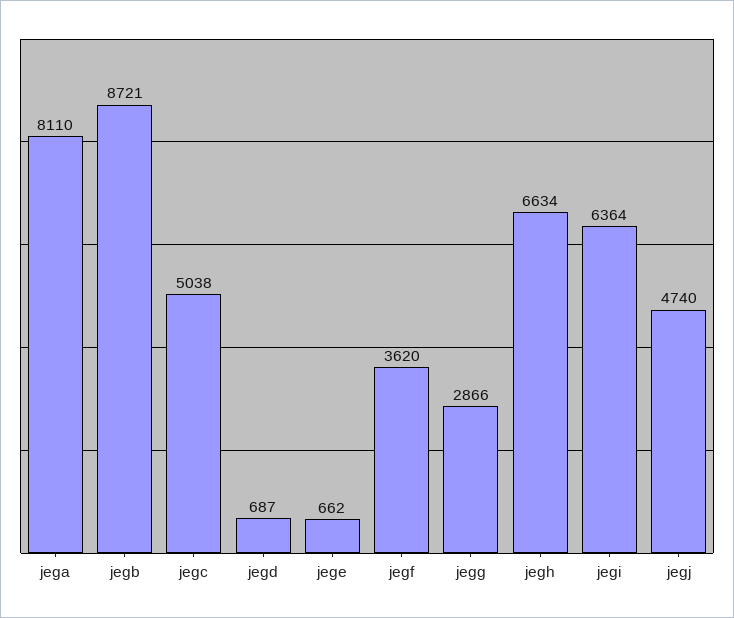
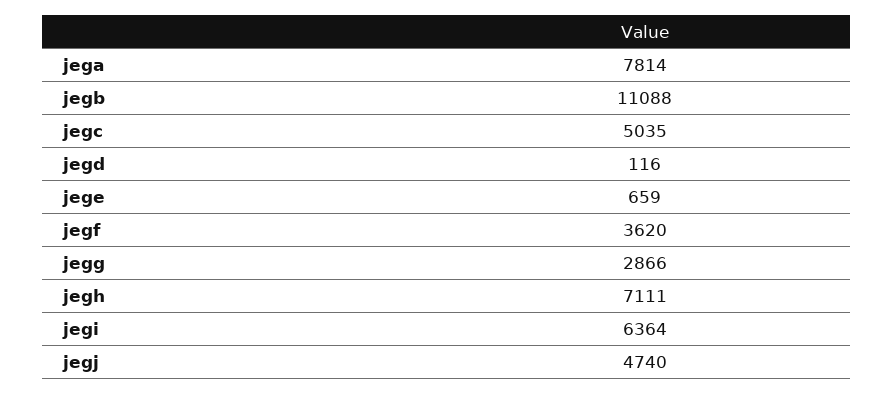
jega: 8110 -> 7814
jegb: 8721 -> 11088
jegc: 5038 -> 5035
jegd: 687 -> 116
jege: 662 -> 659
jegh: 6634 -> 7111

